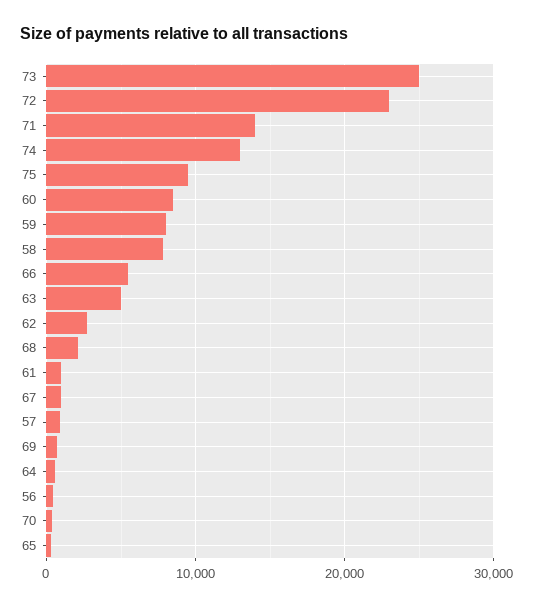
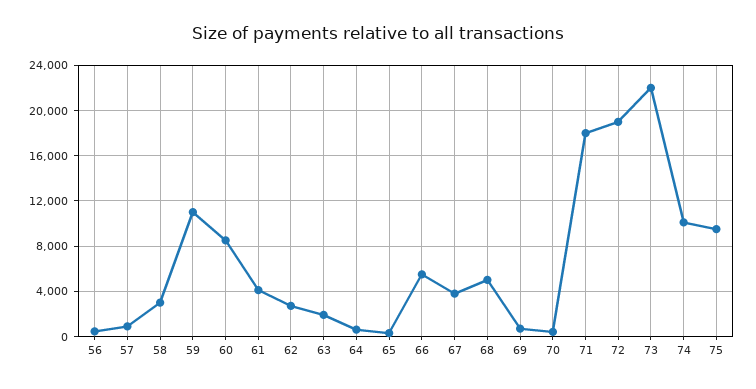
73: 25000 -> 22000
72: 23000 -> 19000
71: 14000 -> 18000
74: 13000 -> 10000
59: 8000 -> 11000
58: 8000 -> 3000
63: 5000 -> 2000
68: 2000 -> 5000
61: 1000 -> 4000
67: 1000 -> 4000

